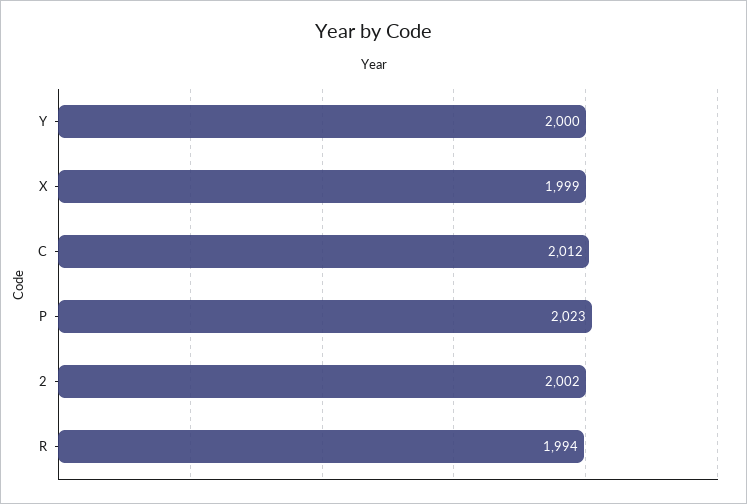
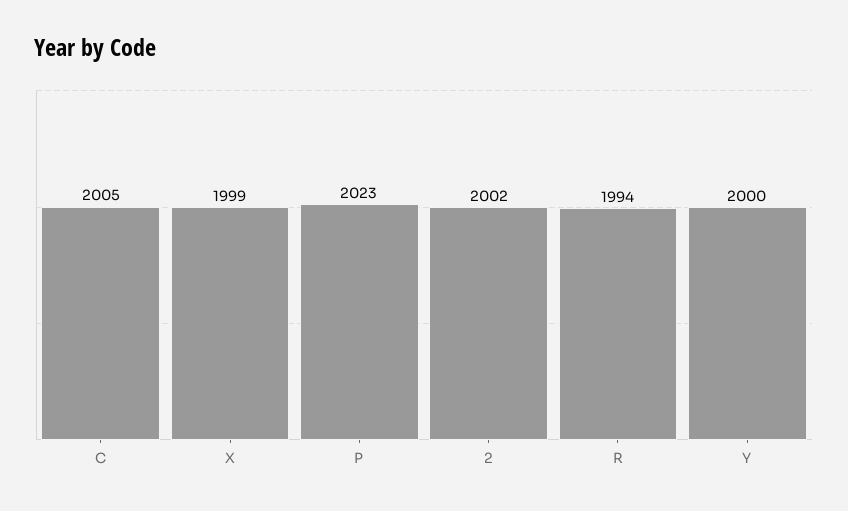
C: 2012 -> 2005

